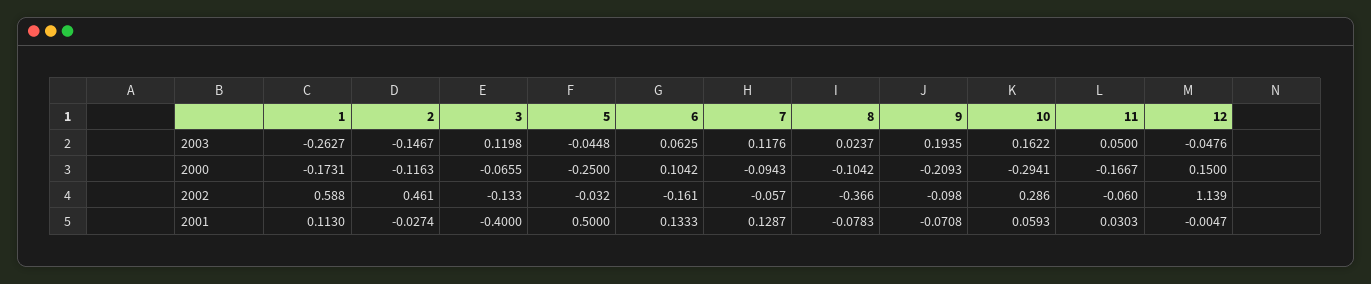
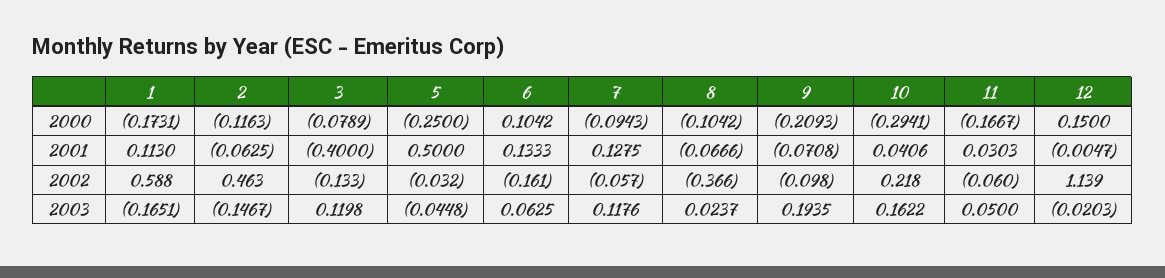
1, 2003: -0.2627 -> -0.1651
12, 2003: -0.0476 -> -0.0203
3, 2000: -0.0655 -> -0.0789
2, 2002: 0.461 -> 0.463
10, 2002: 0.286 -> 0.218
2, 2001: -0.0274 -> -0.0625
7, 2001: 0.1287 -> 0.1275
8, 2001: -0.0783 -> -0.0666
10, 2001: 0.0593 -> 0.0406

